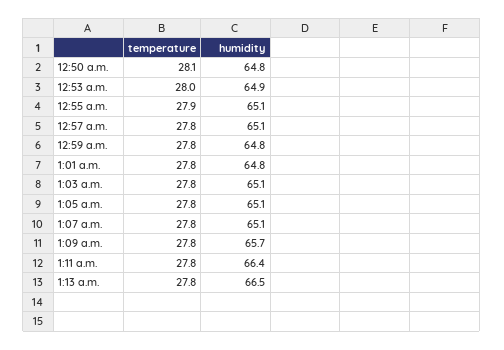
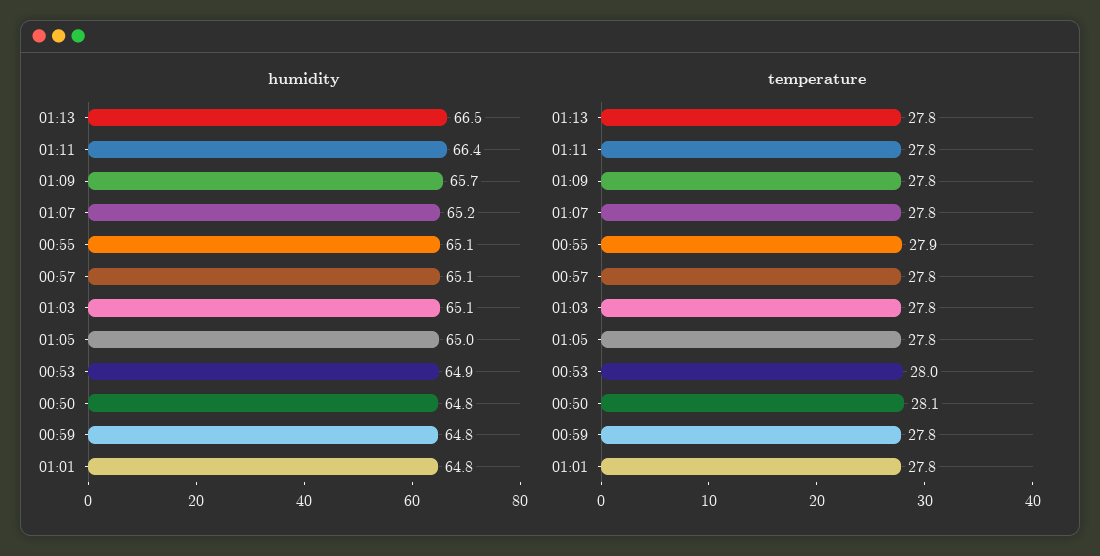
humidity, 1:05 a.m.: 65.1 -> 65
humidity, 1:07 a.m.: 65.1 -> 65.2

